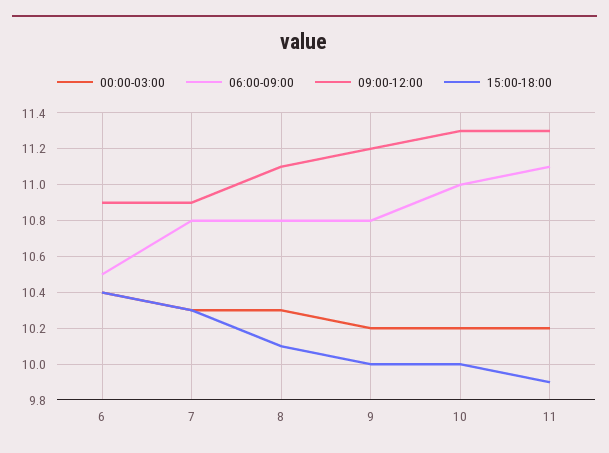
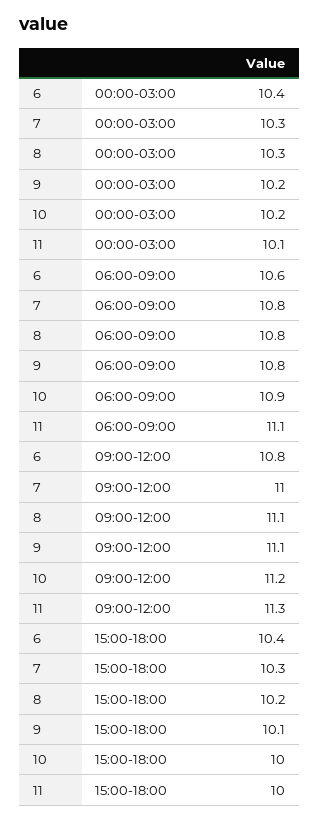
06:00-09:00, 6: 10.5 -> 10.6
09:00-12:00, 6: 10.9 -> 10.8
09:00-12:00, 7: 10.9 -> 11
15:00-18:00, 8: 10.1 -> 10.2
09:00-12:00, 9: 11.2 -> 11.1
15:00-18:00, 9: 10 -> 10.1
06:00-09:00, 10: 11 -> 10.9
09:00-12:00, 10: 11.3 -> 11.2
00:00-03:00, 11: 10.2 -> 10.1
15:00-18:00, 11: 9.9 -> 10

